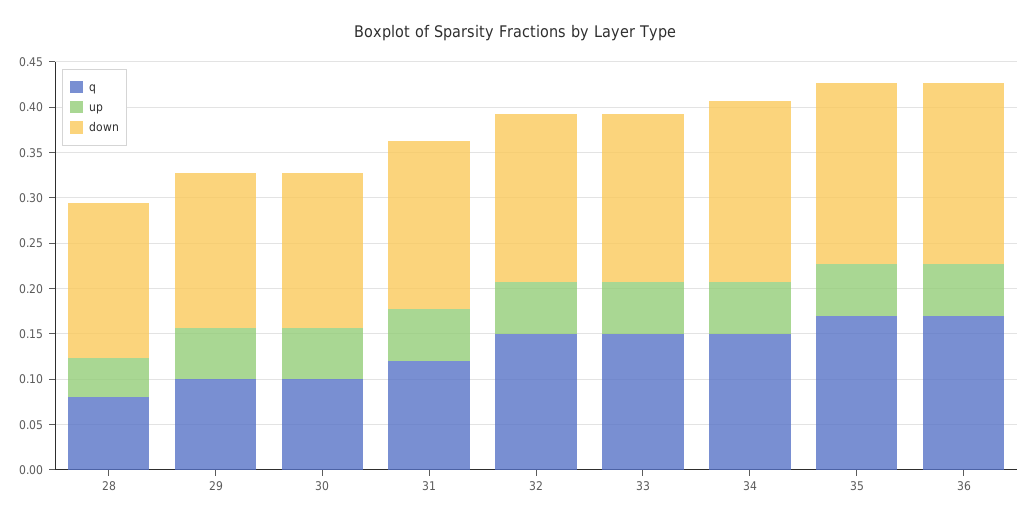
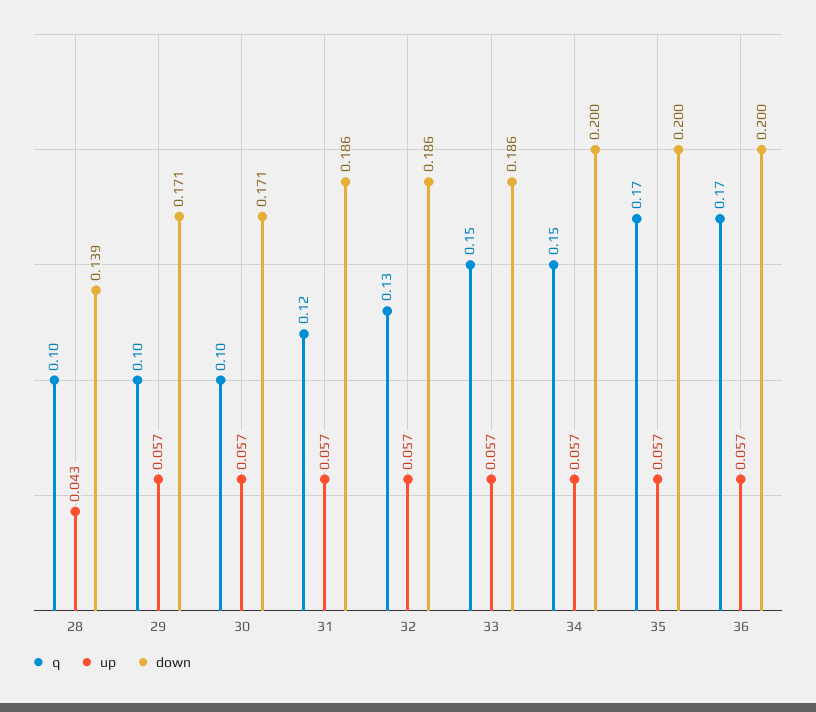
q, 28: 0.08 -> 0.1
down, 28: 0.17 -> 0.139
q, 32: 0.15 -> 0.13

